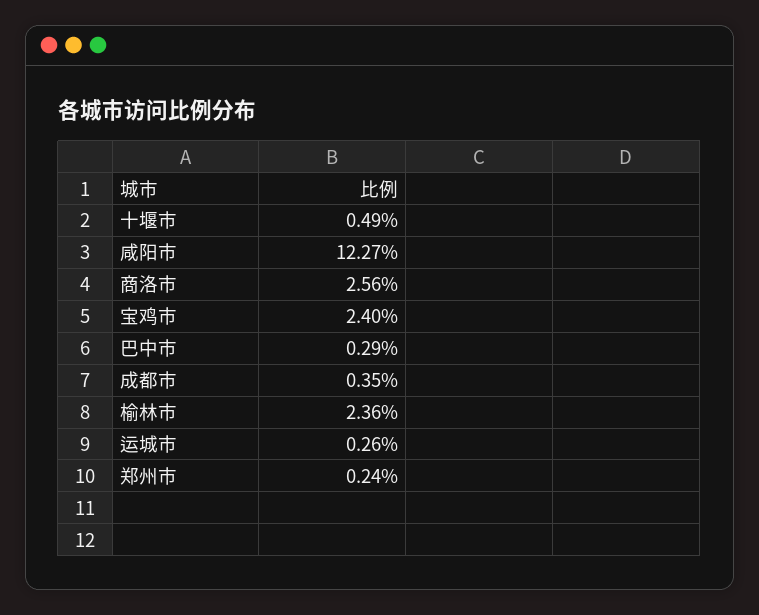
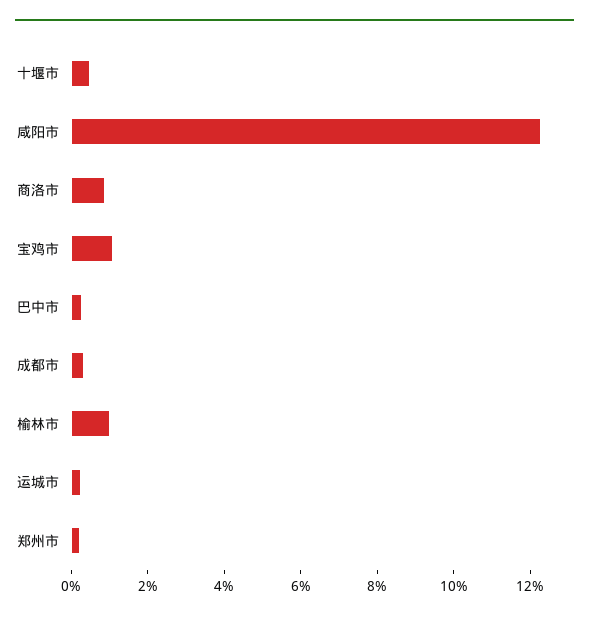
商洛市: 2.56 -> 1
宝鸡市: 2.4 -> 1
榆林市: 2.36 -> 1

